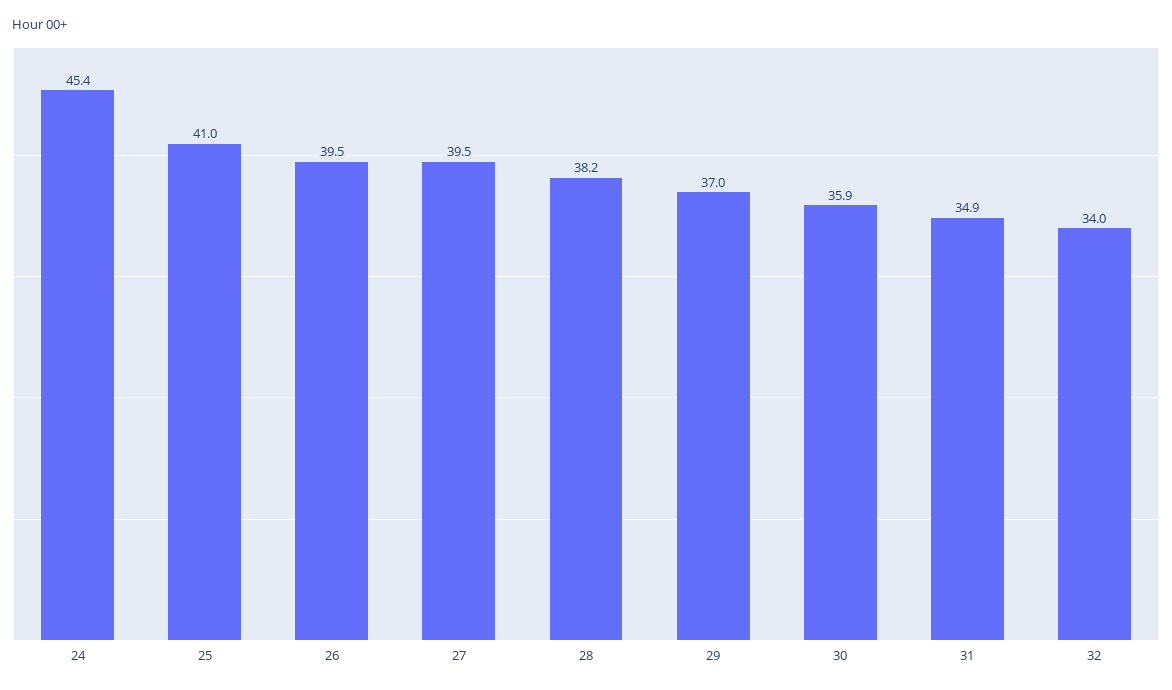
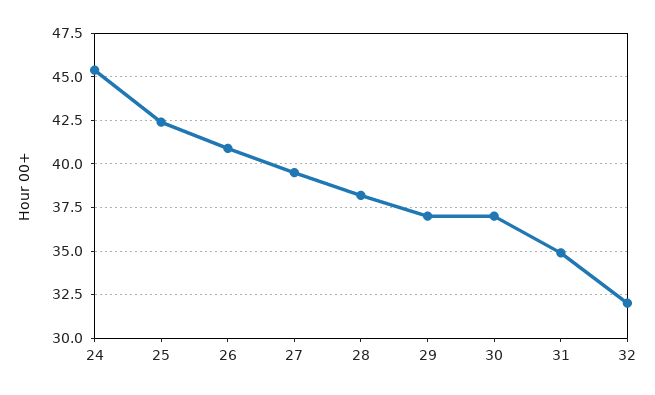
25: 41 -> 42.5
26: 39.5 -> 41
30: 35.9 -> 37
32: 34 -> 32

